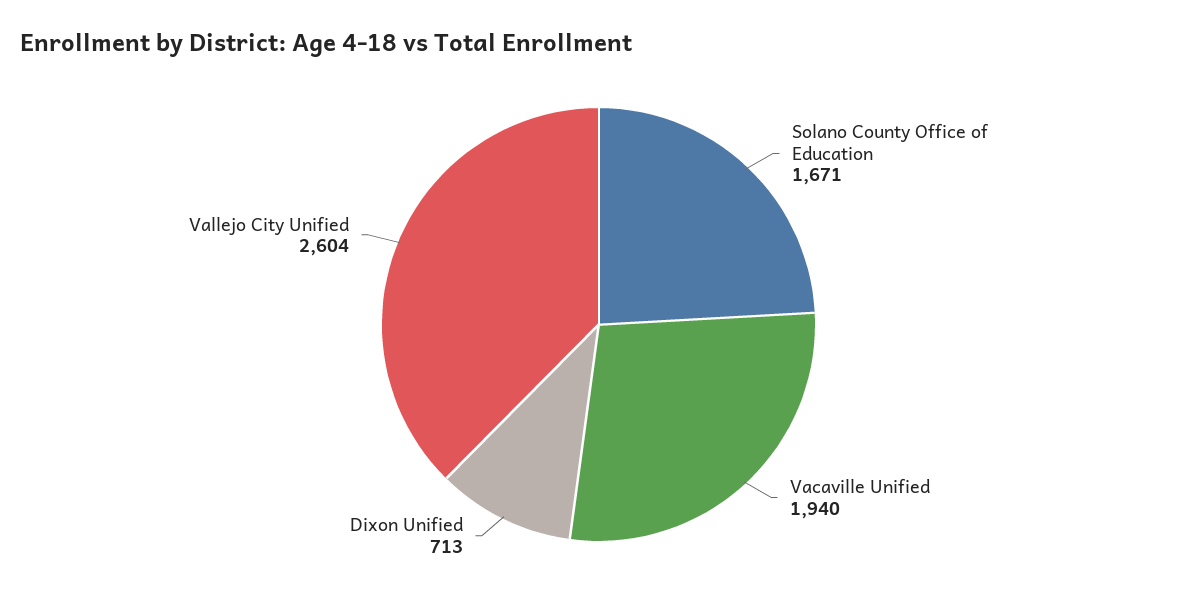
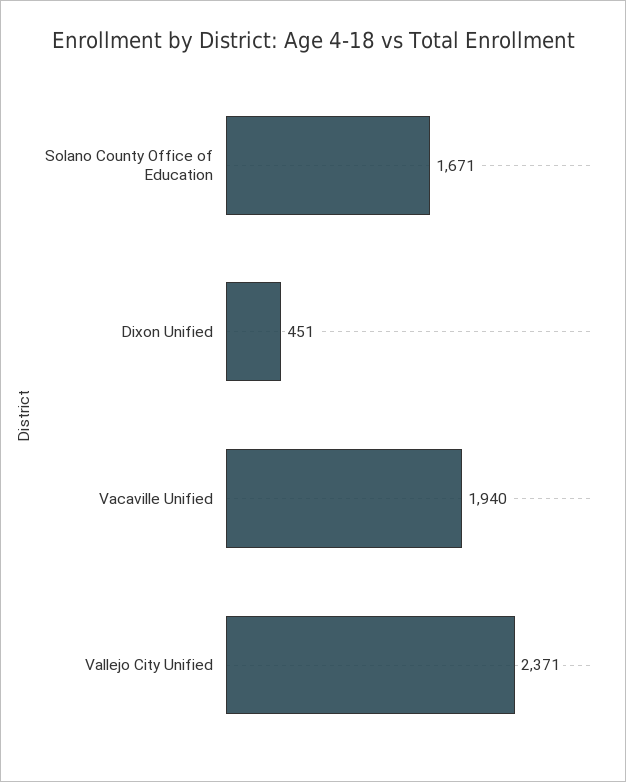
Dixon Unified: 713 -> 451
Vallejo City Unified: 2604 -> 2371

